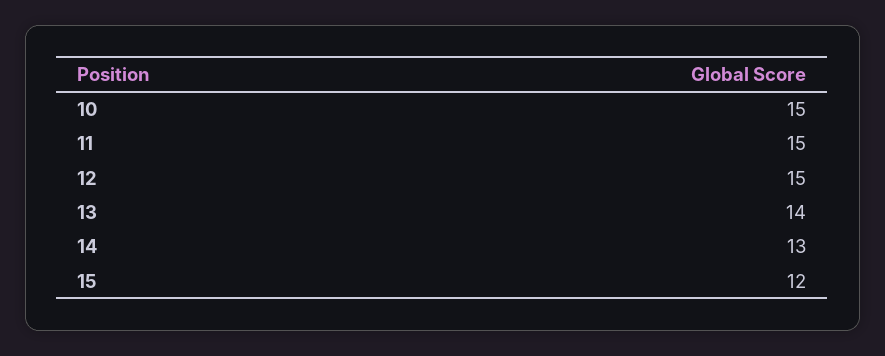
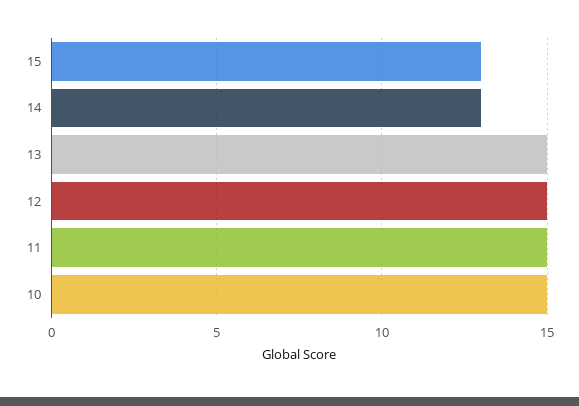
13: 14 -> 15
15: 12 -> 13

